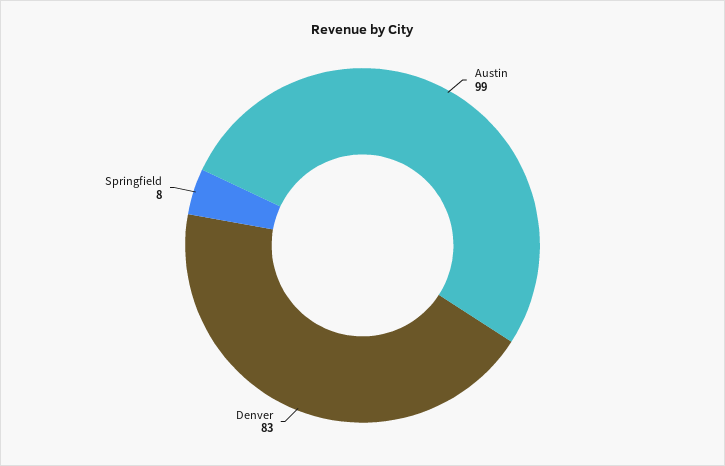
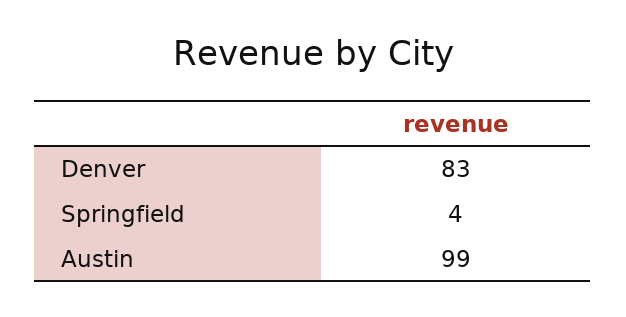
Springfield: 8 -> 4

